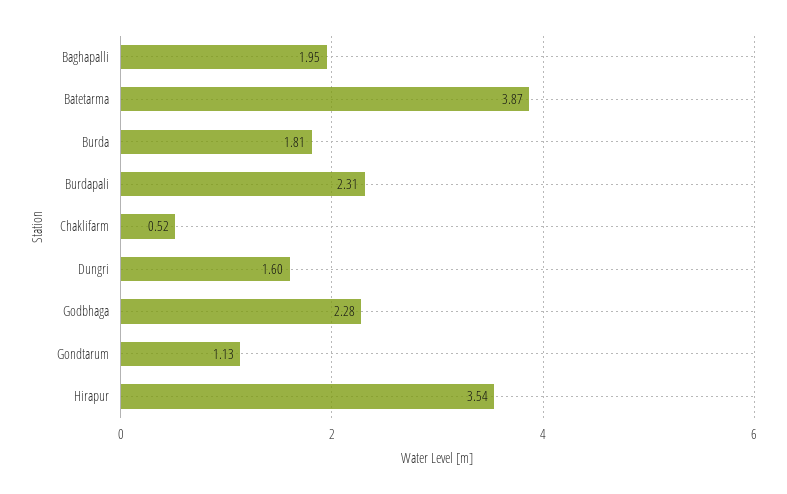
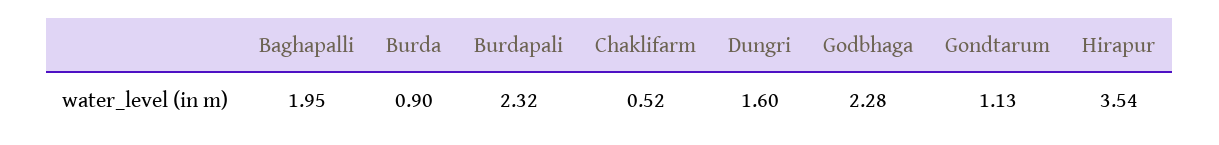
Batetarma: 3.87 -> none
Burda: 1.81 -> 0.9
Burdapali: 2.31 -> 2.32

